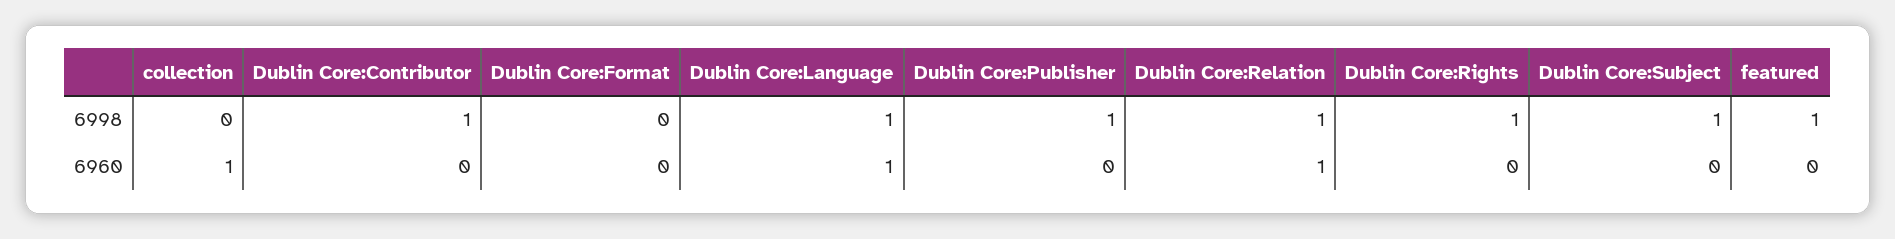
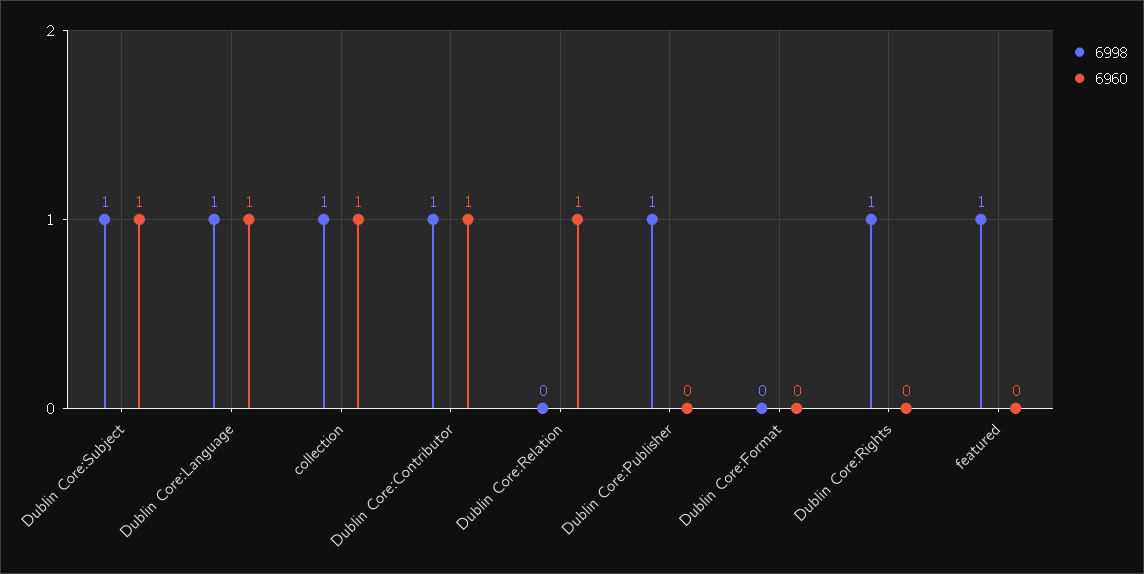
6998, collection: 0 -> 1
6998, Dublin Core:Relation: 1 -> 0
6960, Dublin Core:Contributor: 0 -> 1
6960, Dublin Core:Subject: 0 -> 1

